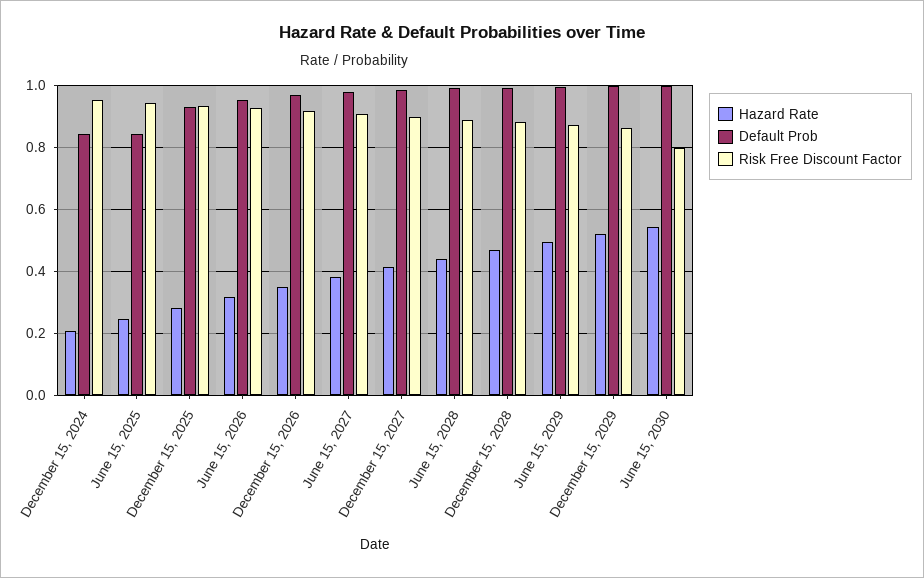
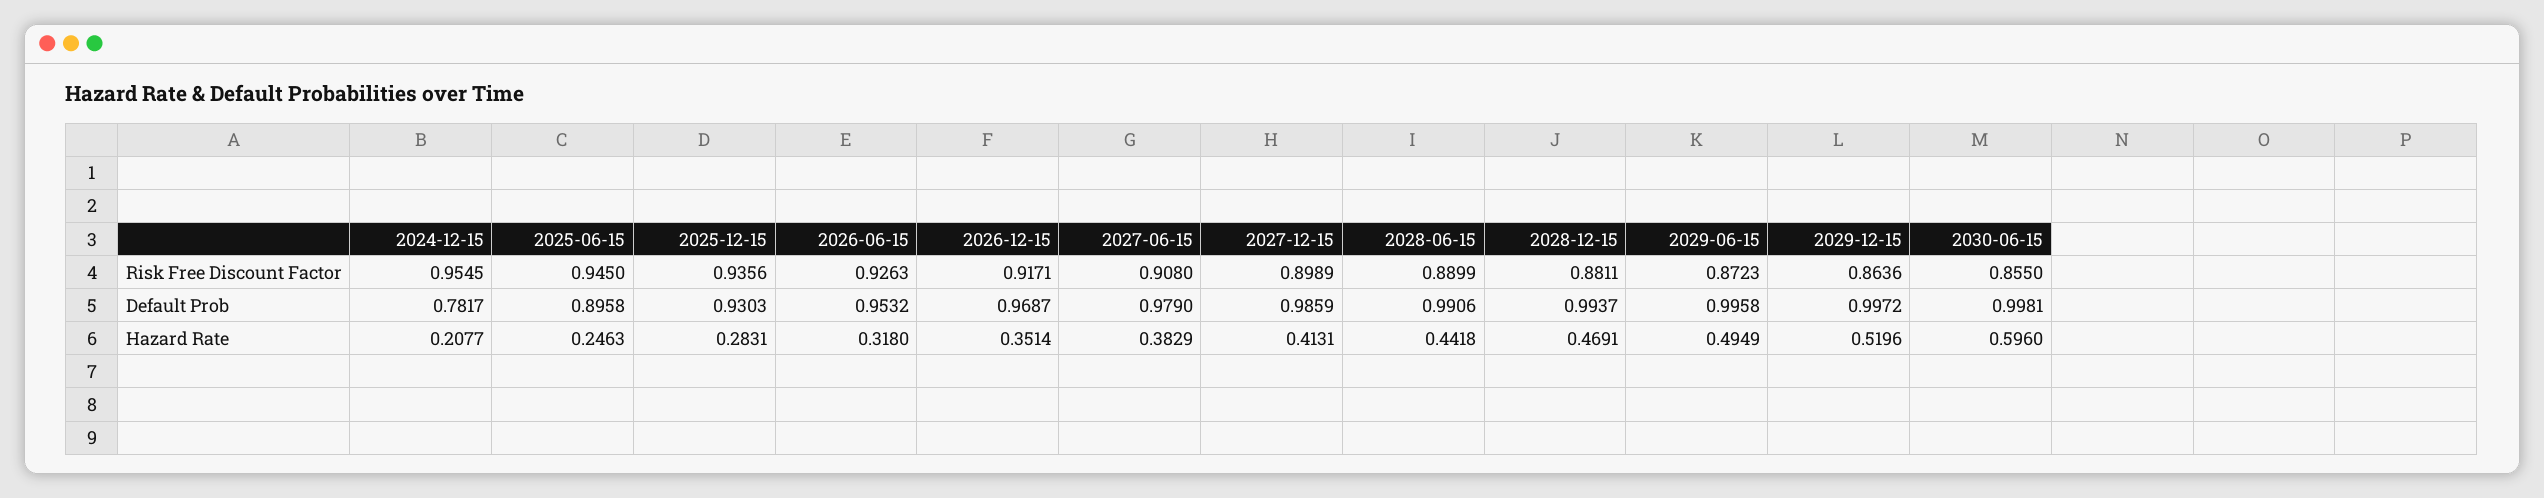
Default Prob, December 15, 2024: 0.84 -> 0.7817
Default Prob, June 15, 2025: 0.84 -> 0.8958
Hazard Rate, June 15, 2030: 0.54 -> 0.596
Risk Free Discount Factor, June 15, 2030: 0.8 -> 0.855

